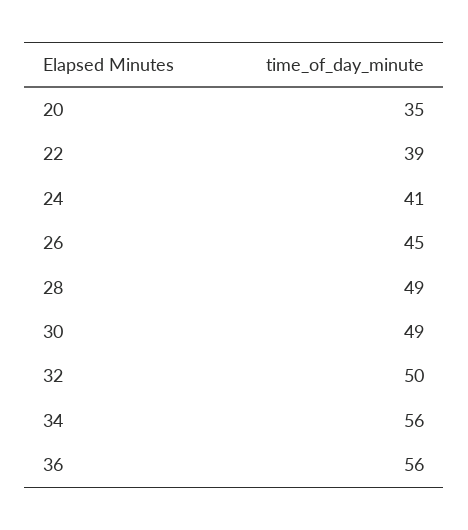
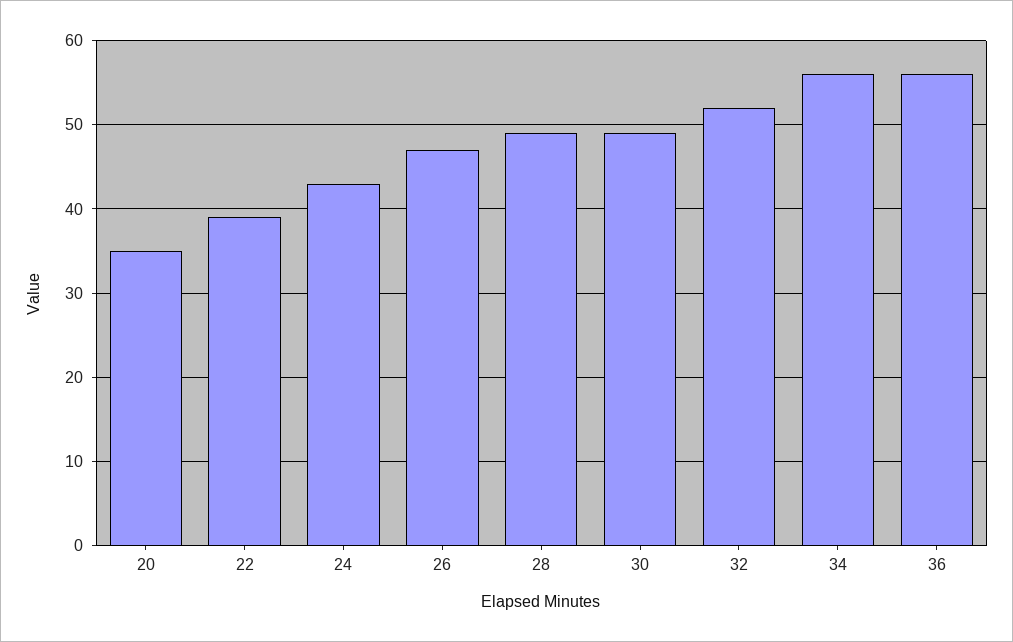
24: 41 -> 43
26: 45 -> 47
32: 50 -> 52

